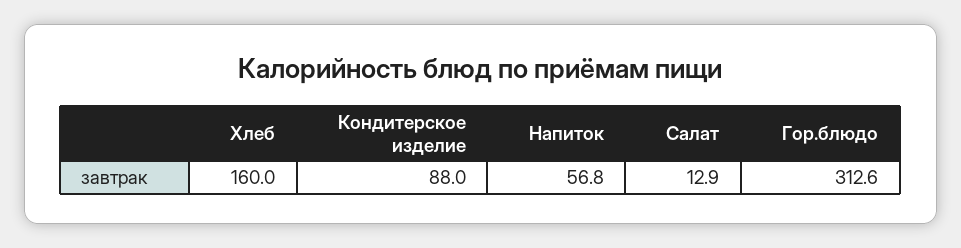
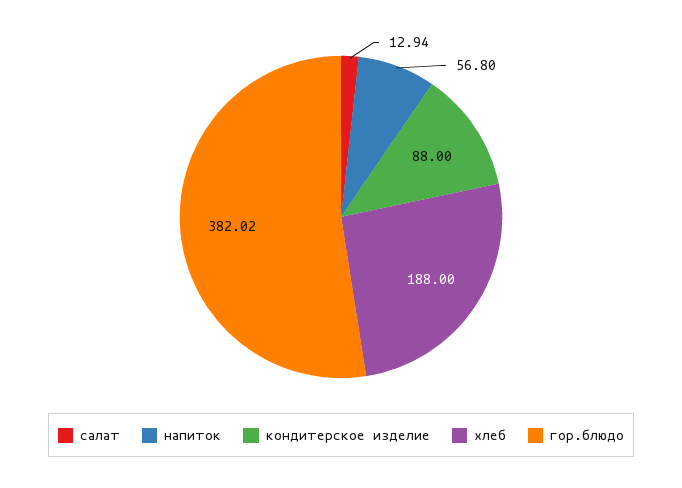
Хлеб: 160 -> 188
Гор.блюдо: 312.6 -> 382.02

